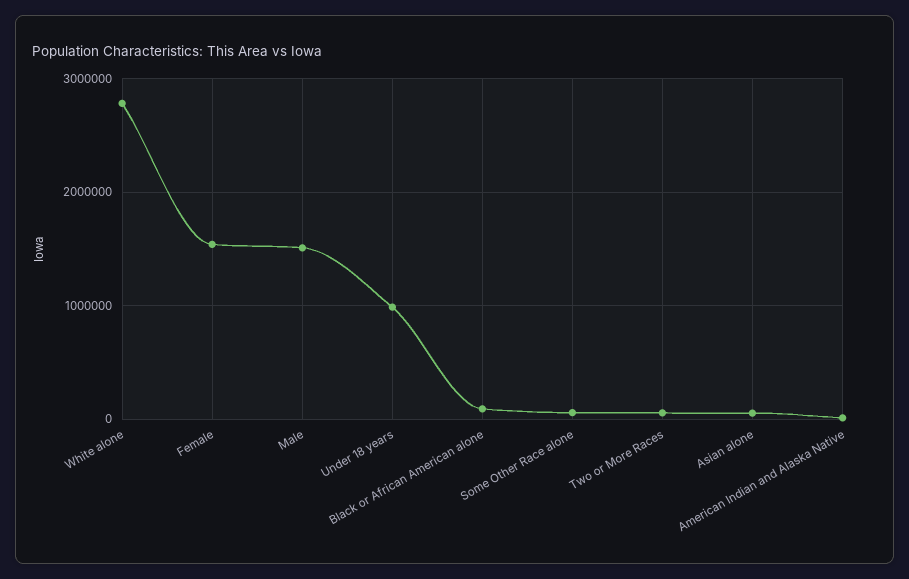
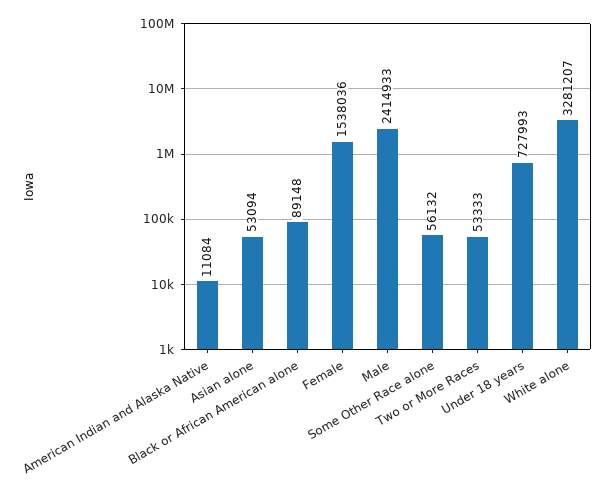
White alone: 2800000 -> 3281207
Male: 1500000 -> 2414933
Under 18 years: 1000000 -> 727993

